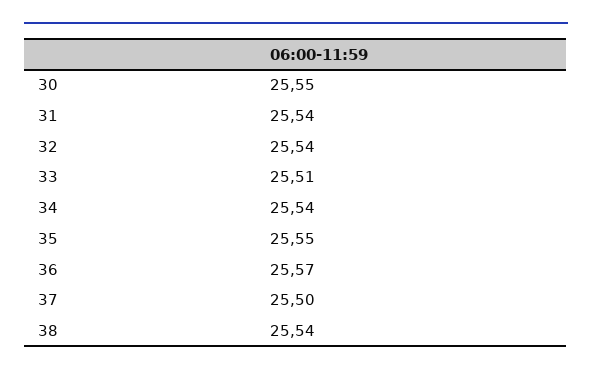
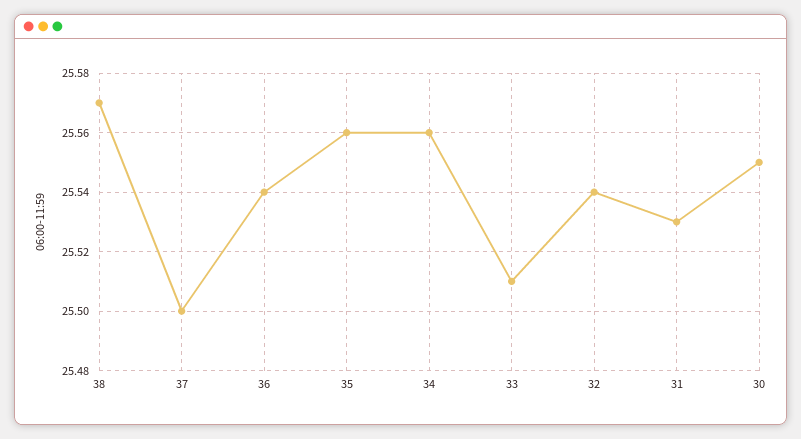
31: 25.54 -> 25.53
34: 25.54 -> 25.56
35: 25.55 -> 25.56
36: 25.57 -> 25.54
38: 25.54 -> 25.57

